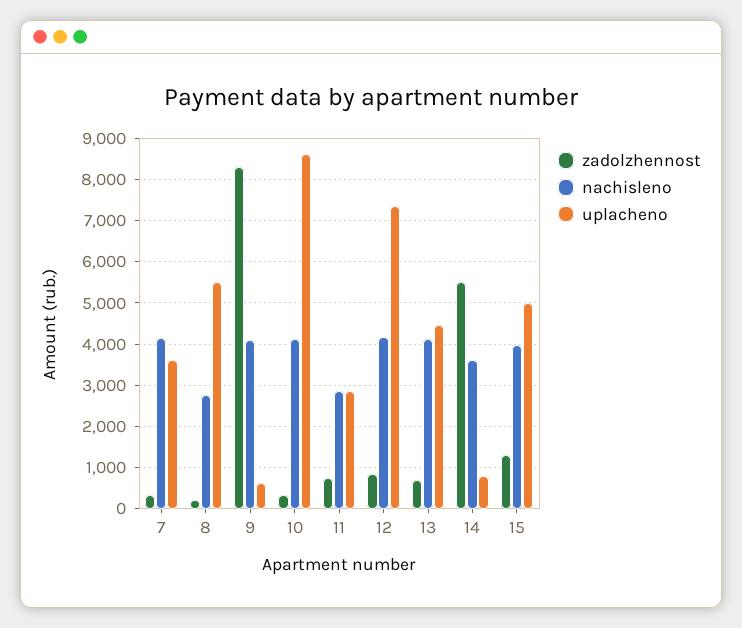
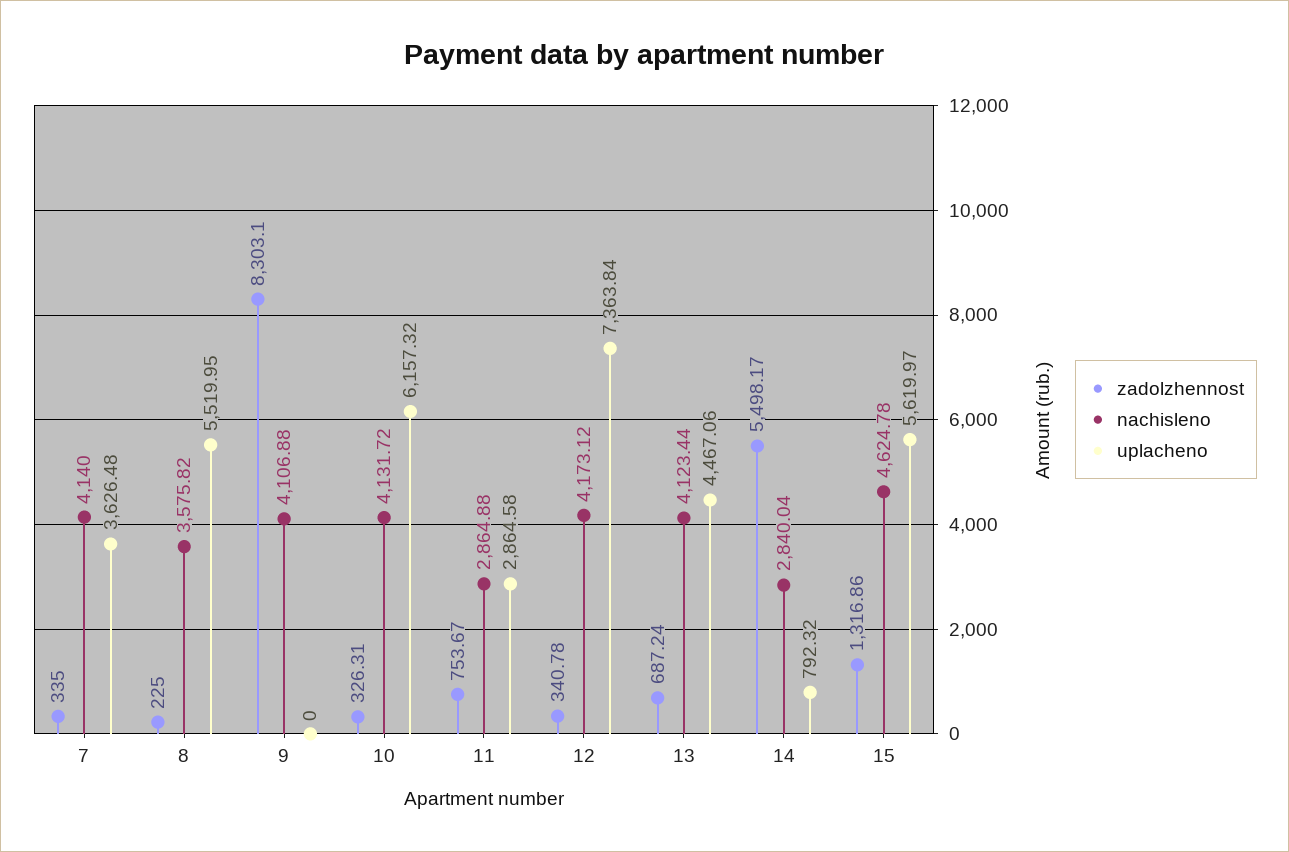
nachisleno, 8: 2800 -> 3575.82
uplacheno, 9: 600 -> 0
uplacheno, 10: 8600 -> 6157.32
zadolzhennost, 12: 800 -> 340.78
nachisleno, 14: 3600 -> 2840.04
nachisleno, 15: 4000 -> 4624.78
uplacheno, 15: 5000 -> 5619.97

